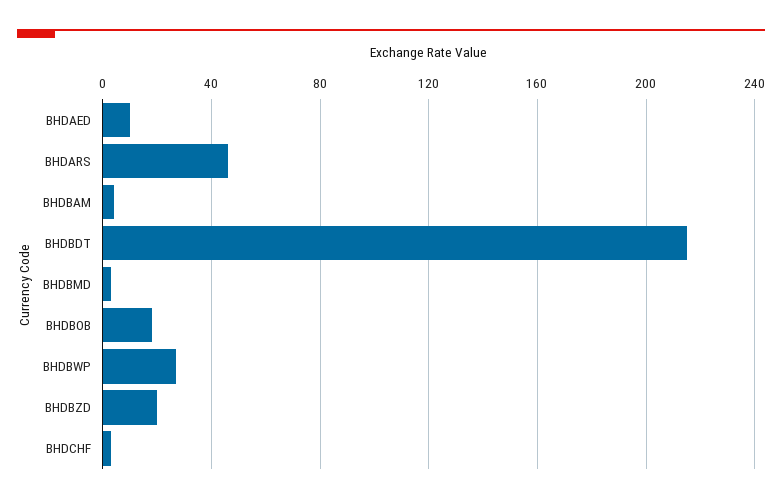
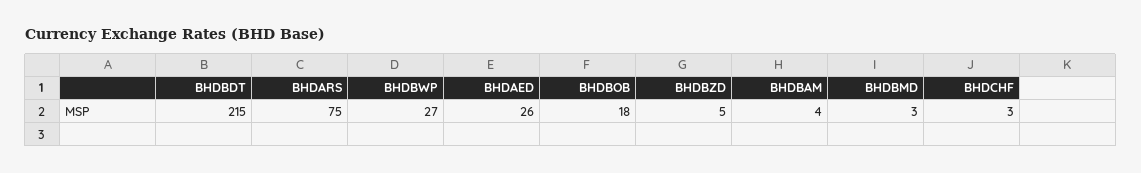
BHDAED: 10 -> 26
BHDARS: 45 -> 75
BHDBZD: 20 -> 5

